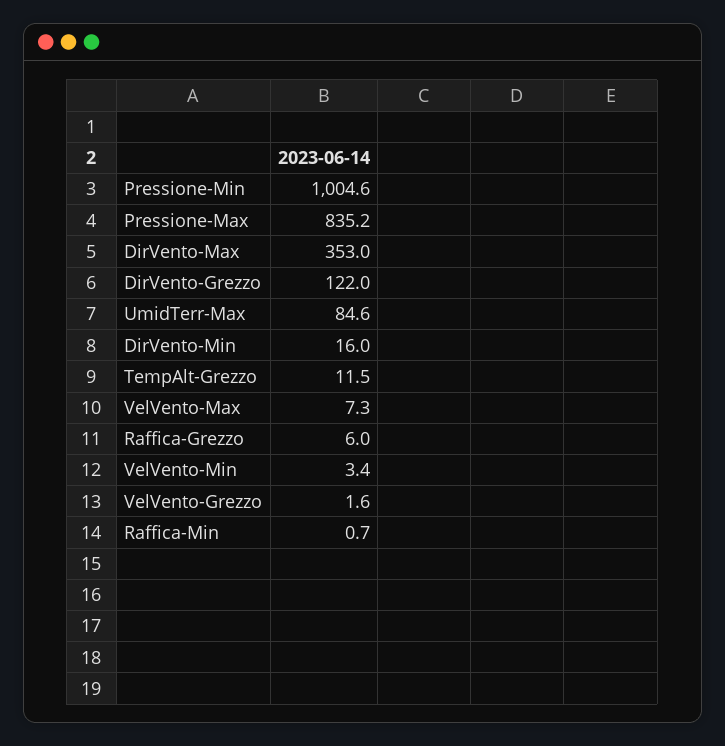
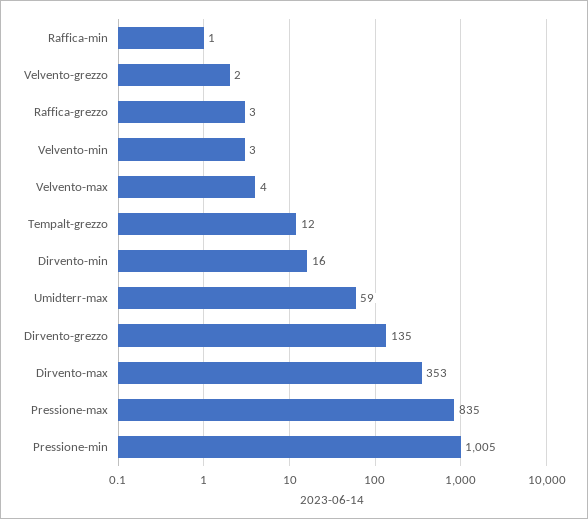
DirVento-Grezzo: 122 -> 135
UmidTerr-Max: 84.6 -> 59
VelVento-Max: 7.3 -> 4
Raffica-Grezzo: 6 -> 3

